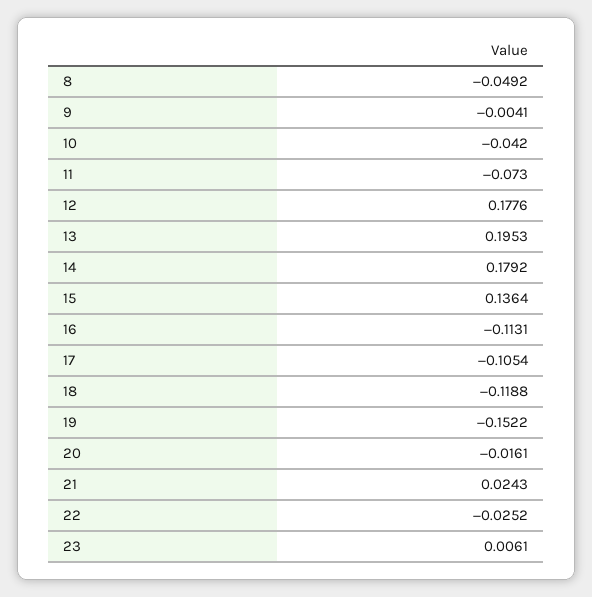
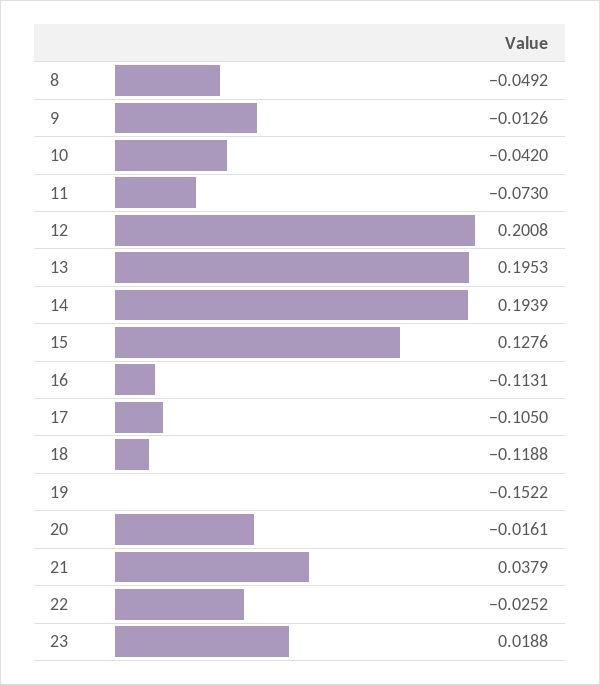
9: -0.0041 -> -0.0126
12: 0.1776 -> 0.2008
14: 0.1792 -> 0.1939
15: 0.1364 -> 0.1276
17: -0.1054 -> -0.105
21: 0.0243 -> 0.0379
23: 0.0061 -> 0.0188

